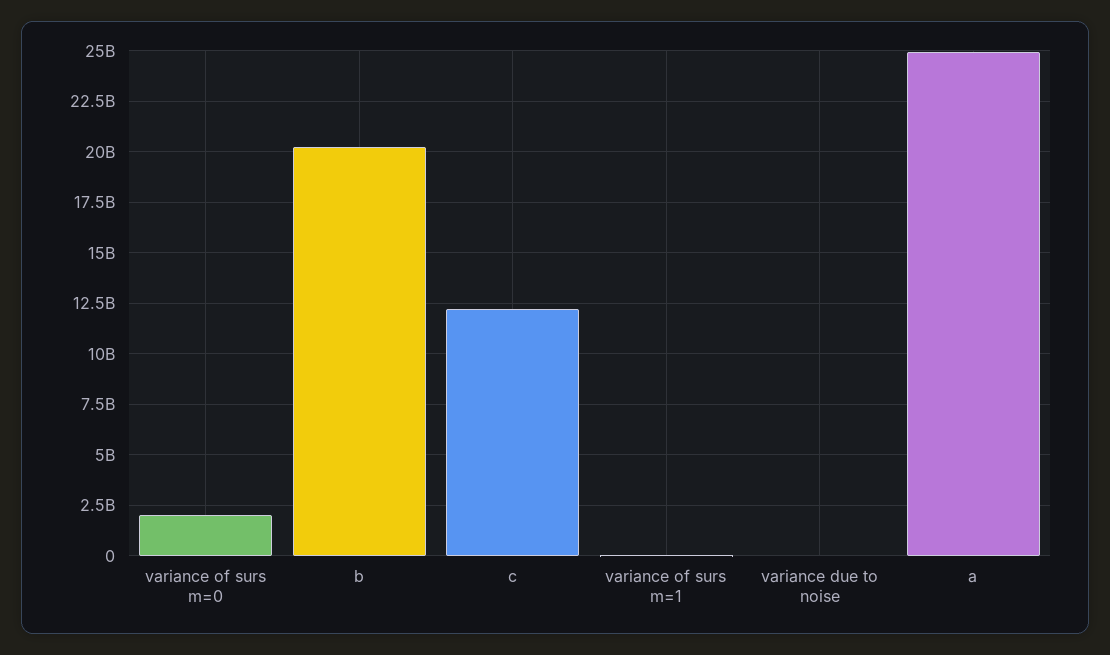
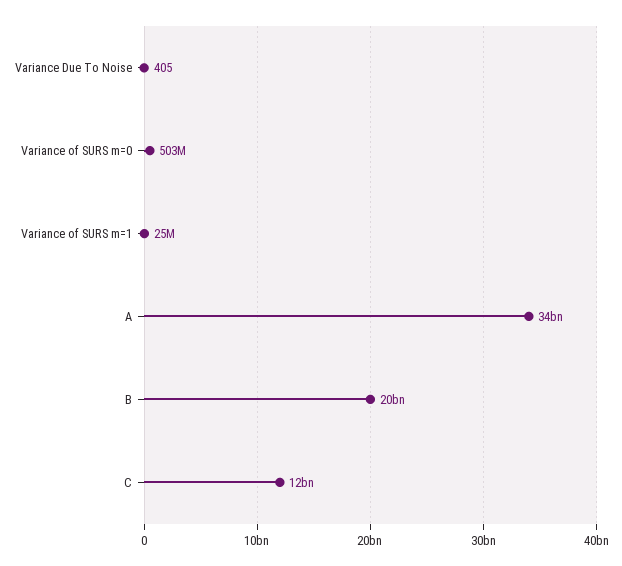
variance of surs m=0: 2000000000 -> 503000000
a: 25000000000 -> 34000000000

